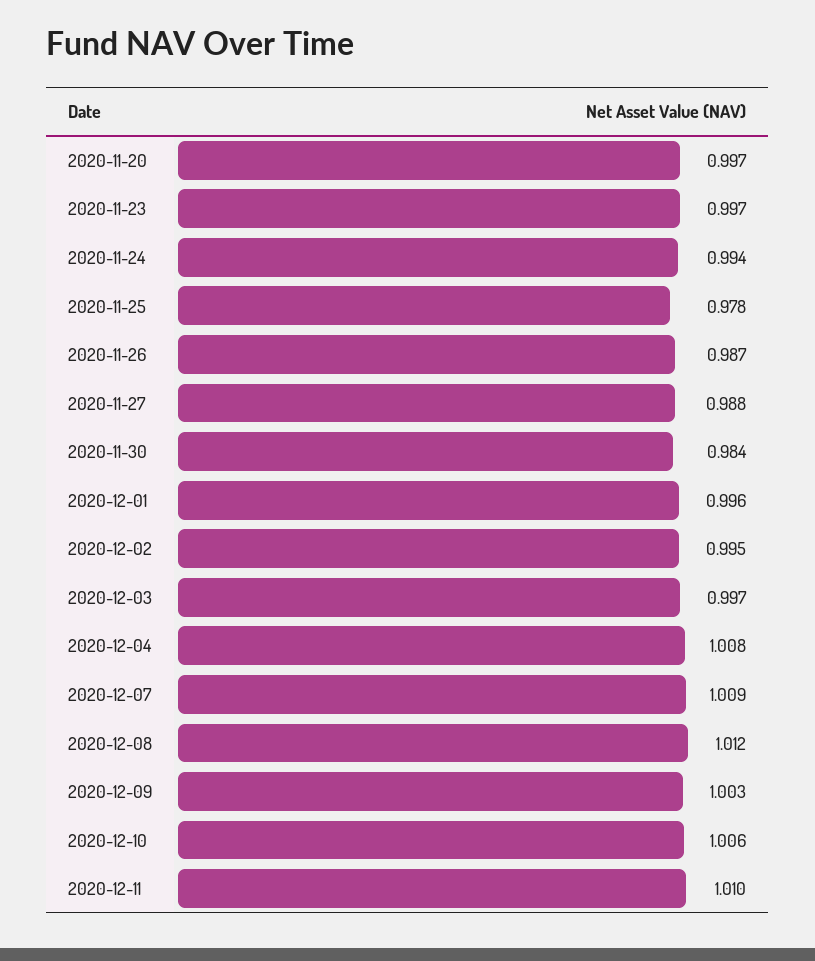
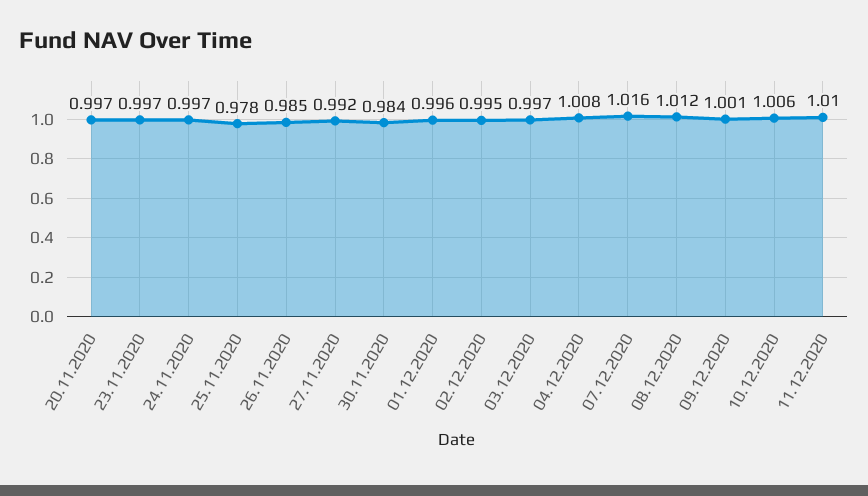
2020-11-24: 0.994 -> 0.997
2020-11-26: 0.987 -> 0.985
2020-11-27: 0.988 -> 0.992
2020-12-07: 1.009 -> 1.016
2020-12-09: 1.003 -> 1.001

